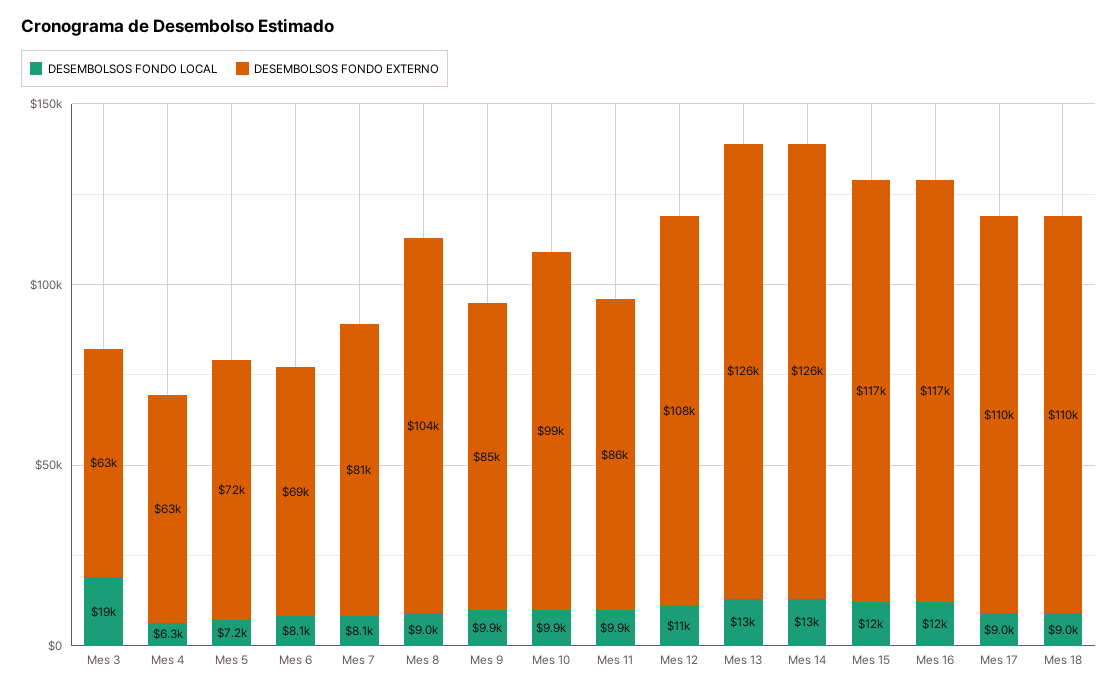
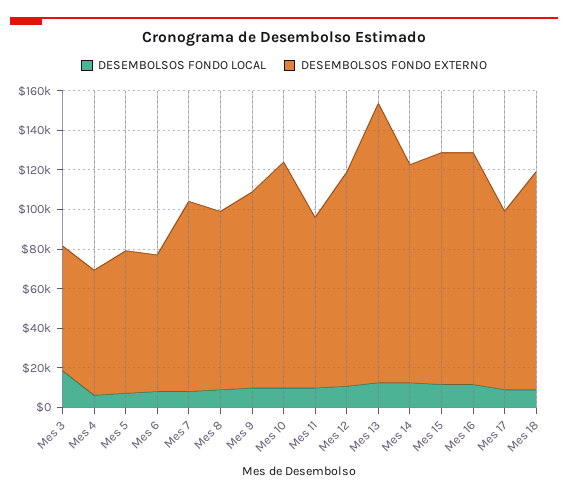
DESEMBOLSOS FONDO EXTERNO, Mes 7: 81000 -> 95000
DESEMBOLSOS FONDO EXTERNO, Mes 8: 104000 -> 90000
DESEMBOLSOS FONDO EXTERNO, Mes 9: 85000 -> 100000
DESEMBOLSOS FONDO EXTERNO, Mes 10: 99000 -> 115000
DESEMBOLSOS FONDO EXTERNO, Mes 13: 126000 -> 140000
DESEMBOLSOS FONDO EXTERNO, Mes 14: 126000 -> 110000
DESEMBOLSOS FONDO EXTERNO, Mes 17: 110000 -> 90000

